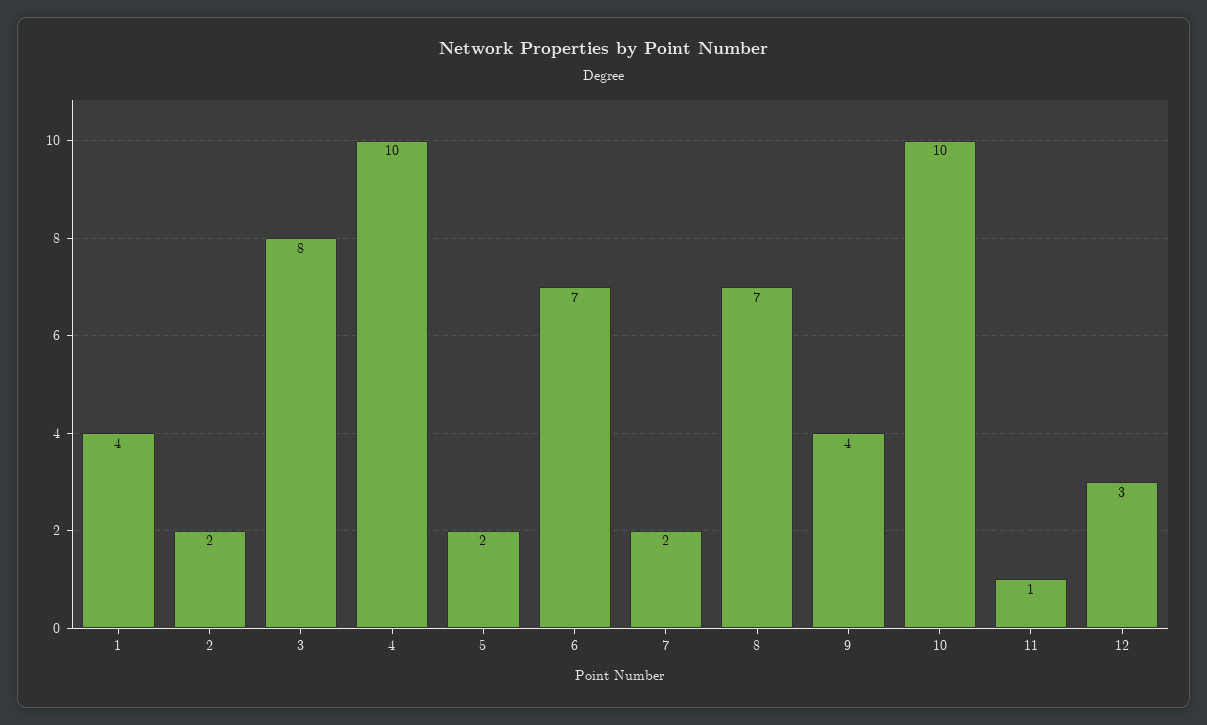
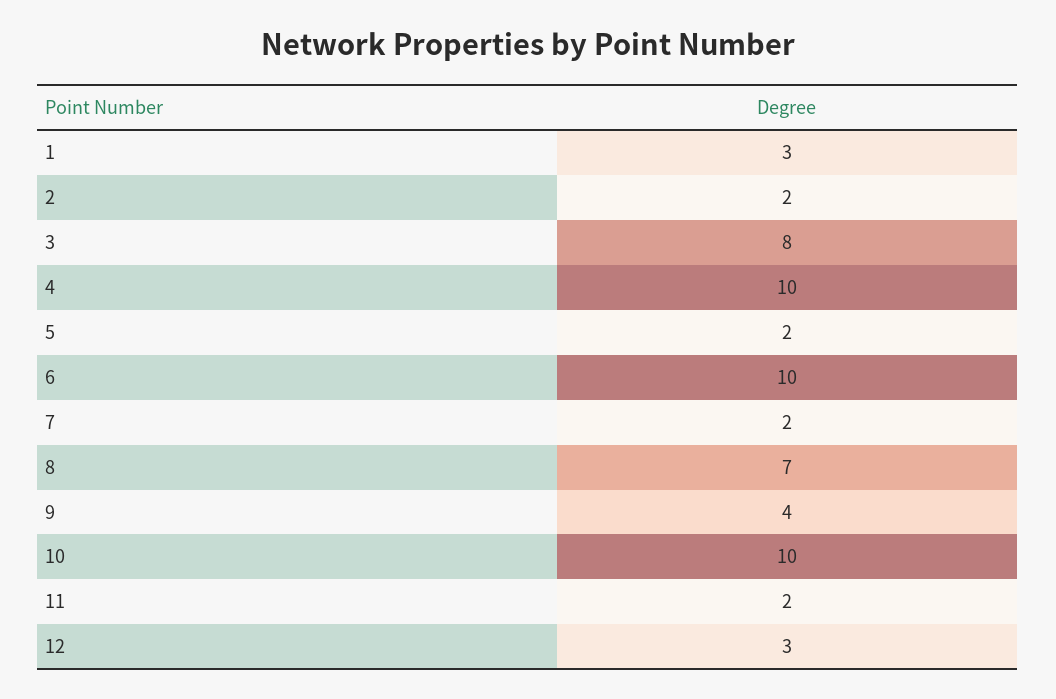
1: 4 -> 3
6: 7 -> 10
11: 1 -> 2

